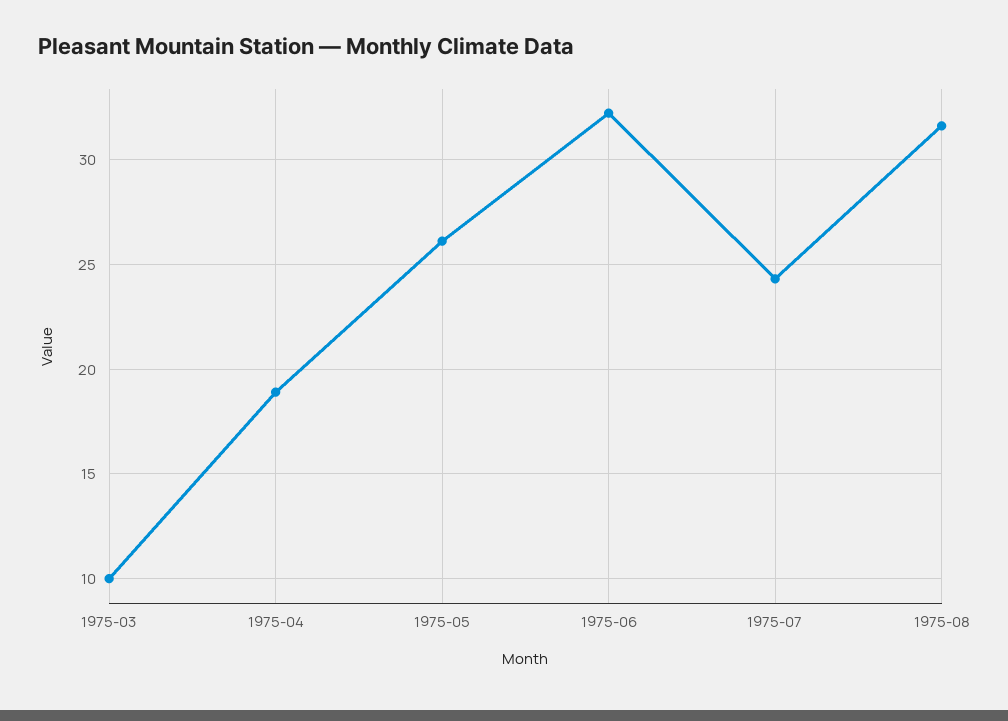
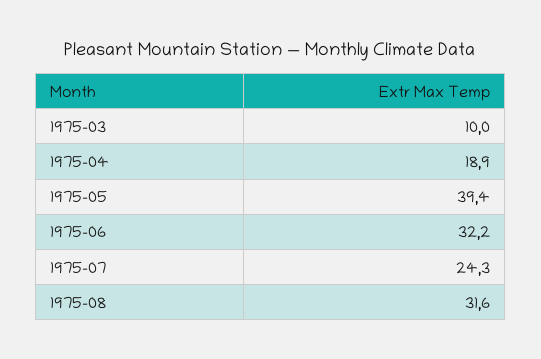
1975-05: 26 -> 39.4

